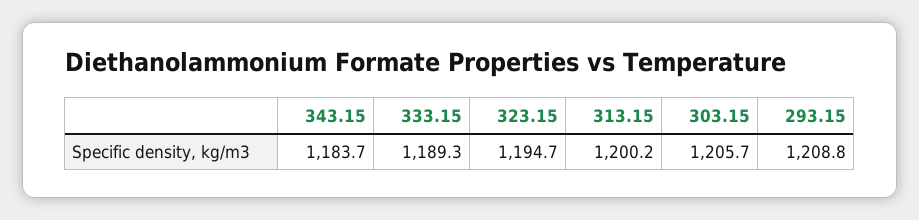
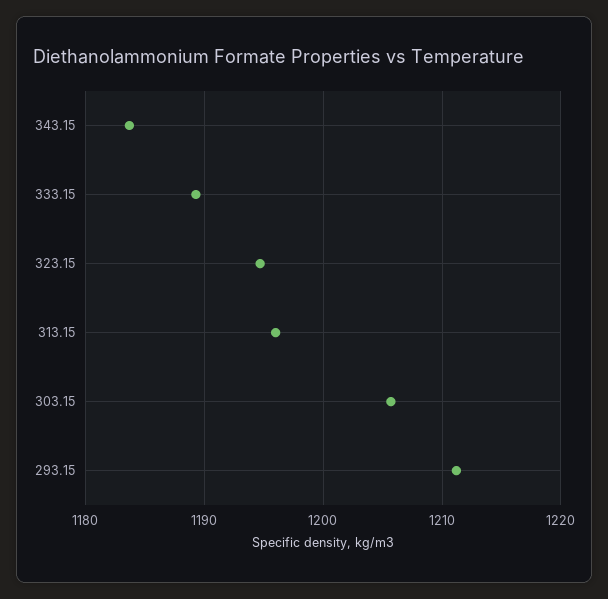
313.15: 1200.2 -> 1196
293.15: 1208.8 -> 1211

